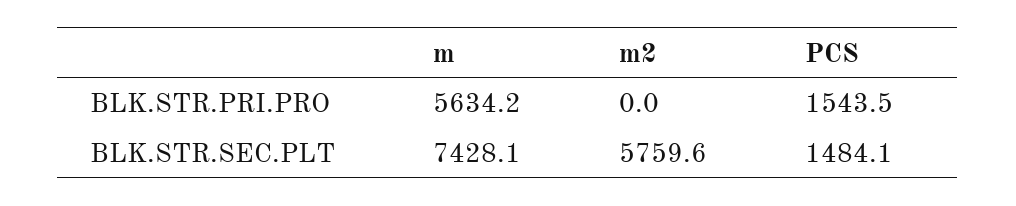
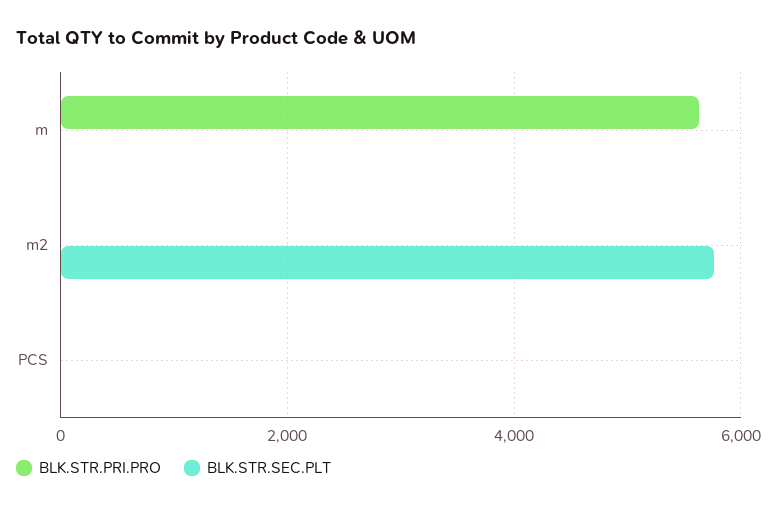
BLK.STR.PRI.PRO, PCS: 1543.5 -> 0
BLK.STR.SEC.PLT, m: 7428.1 -> 0
BLK.STR.SEC.PLT, PCS: 1484.1 -> 0

